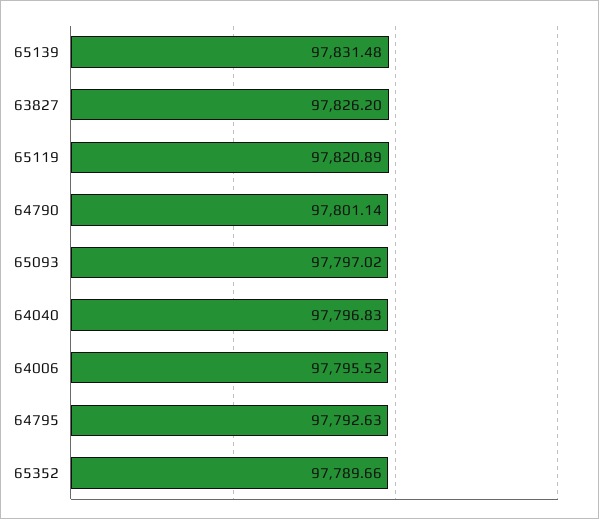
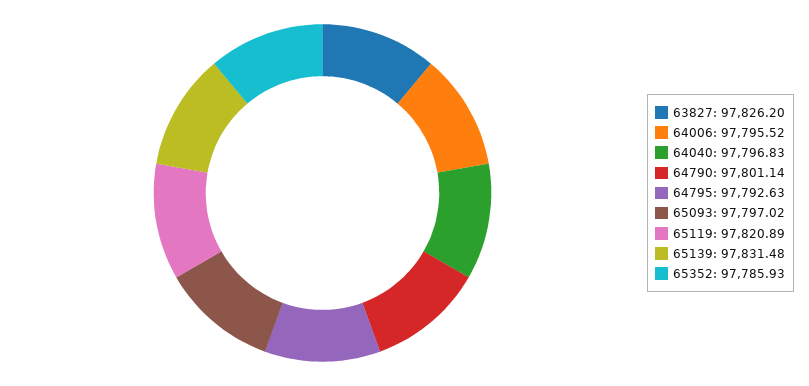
65352: 97789.66 -> 97785.93

